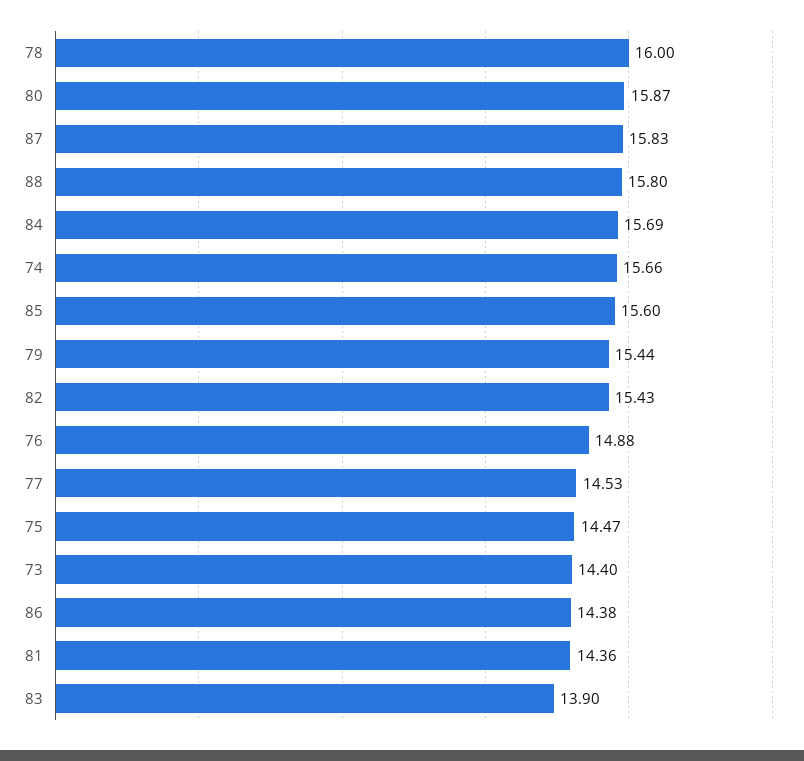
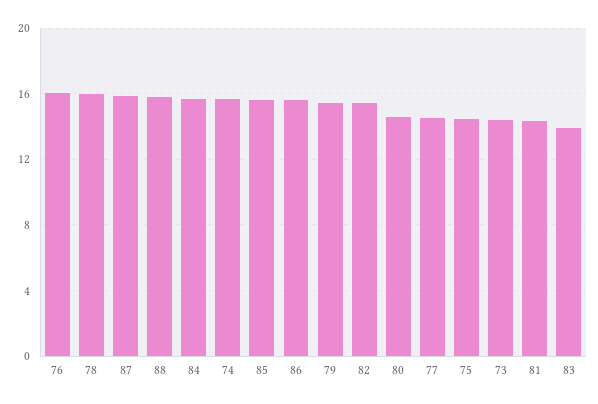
80: 15.87 -> 14.5
76: 14.88 -> 16
86: 14.38 -> 15.5

